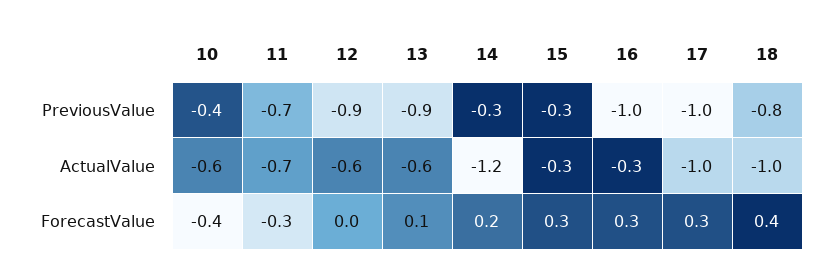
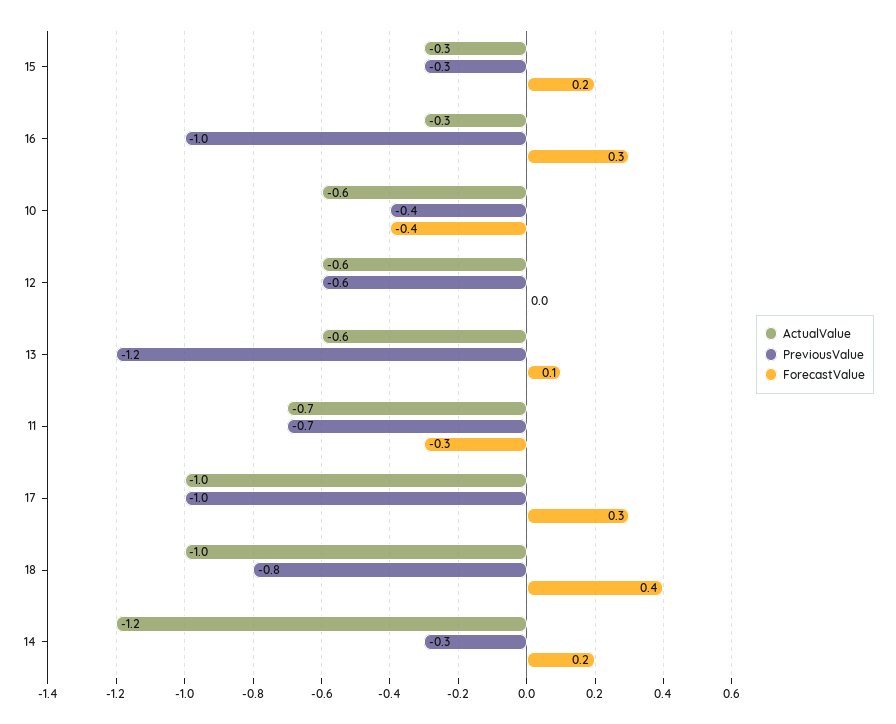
PreviousValue, 12: -0.9 -> -0.6
PreviousValue, 13: -0.9 -> -1.2
ForecastValue, 15: 0.3 -> 0.2

